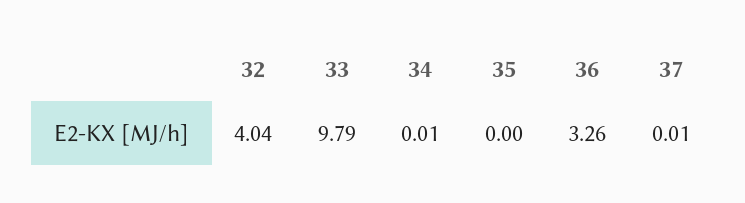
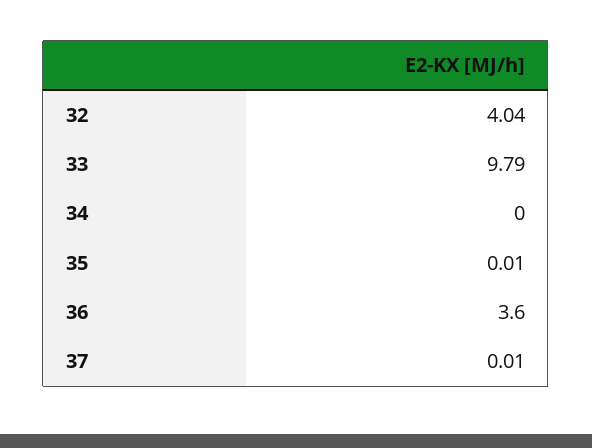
34: 0.01 -> 0
35: 0 -> 0.01
36: 3.26 -> 3.6

